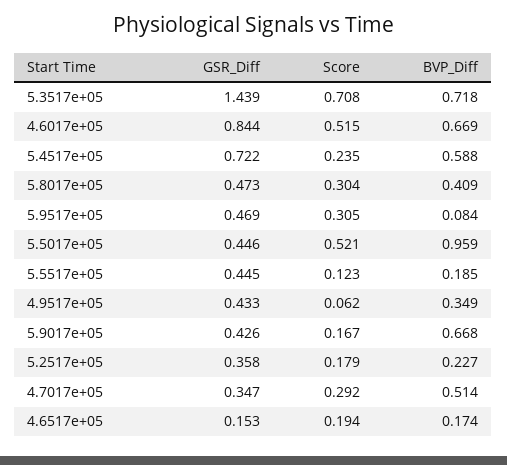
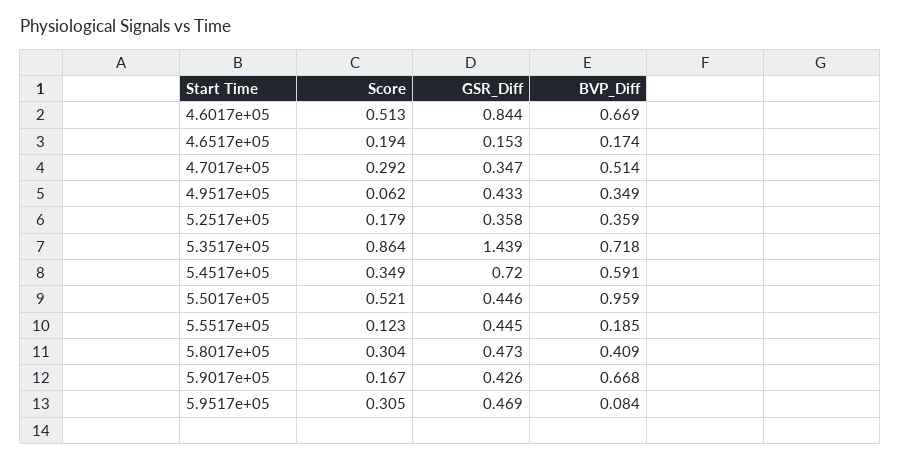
Score, 5.3517e+05: 0.708 -> 0.864
Score, 4.6017e+05: 0.515 -> 0.513
GSR_Diff, 5.4517e+05: 0.722 -> 0.72
Score, 5.4517e+05: 0.235 -> 0.349
BVP_Diff, 5.4517e+05: 0.588 -> 0.591
BVP_Diff, 5.2517e+05: 0.227 -> 0.359

